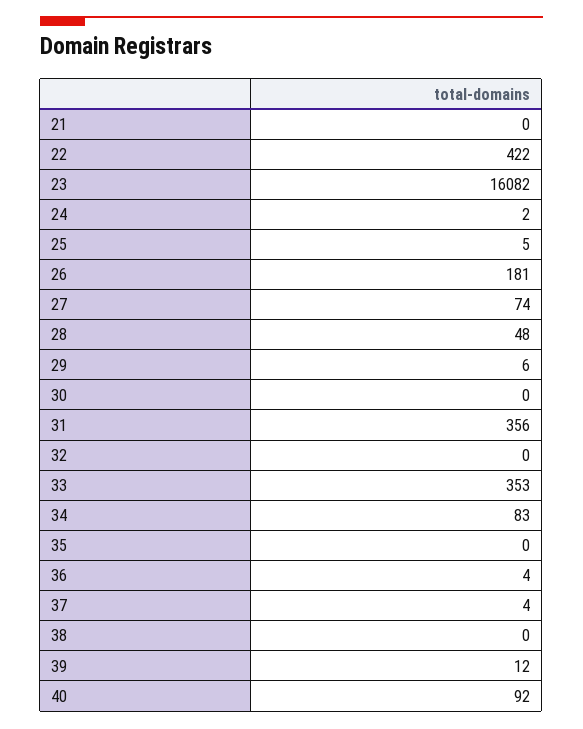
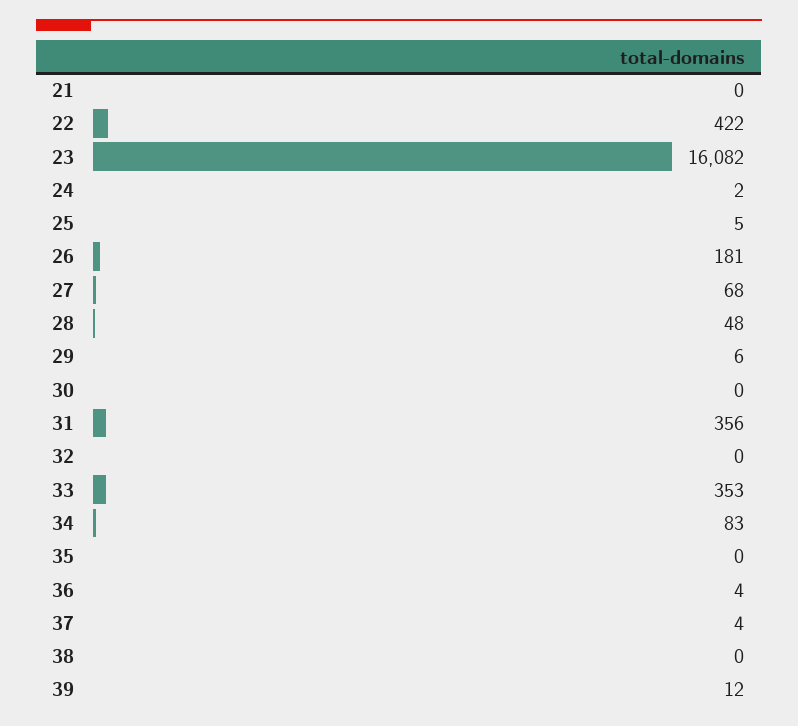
27: 74 -> 68
40: 92 -> none

